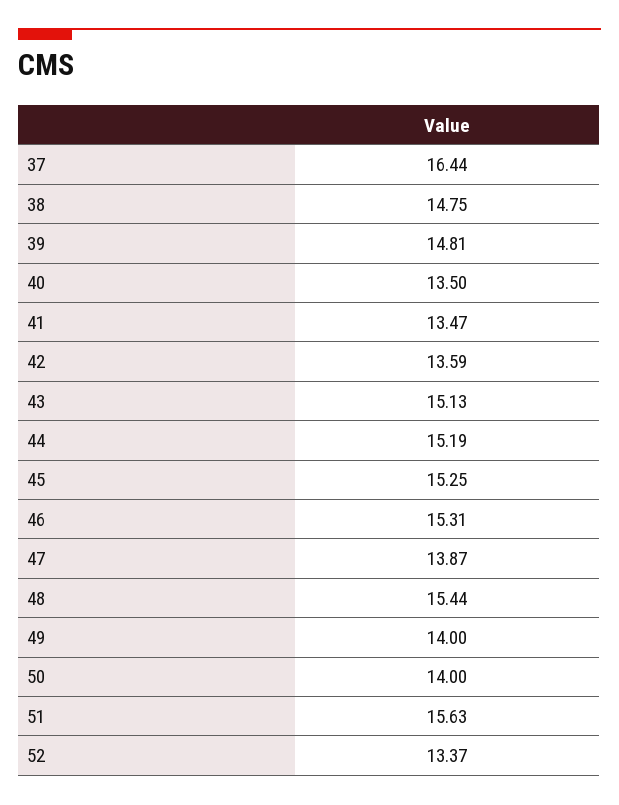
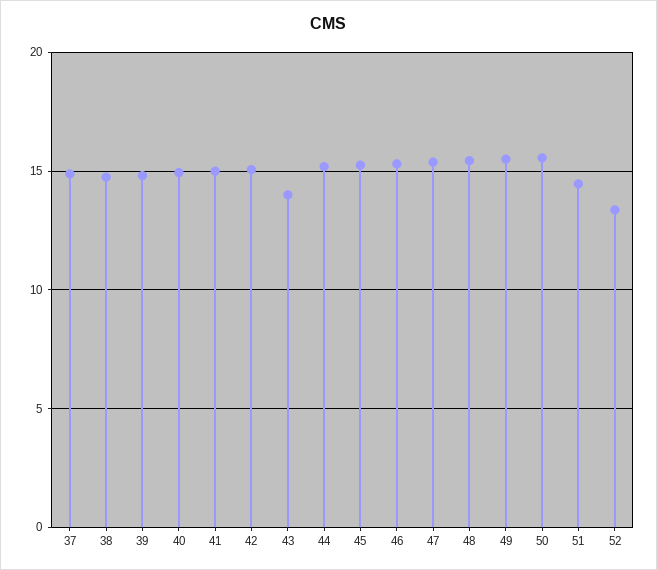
37: 16.44 -> 15
40: 13.5 -> 15
41: 13.47 -> 15
42: 13.59 -> 15
43: 15.13 -> 14
47: 13.87 -> 15.5
49: 14 -> 15.5
50: 14 -> 15.5
51: 15.63 -> 14.5

